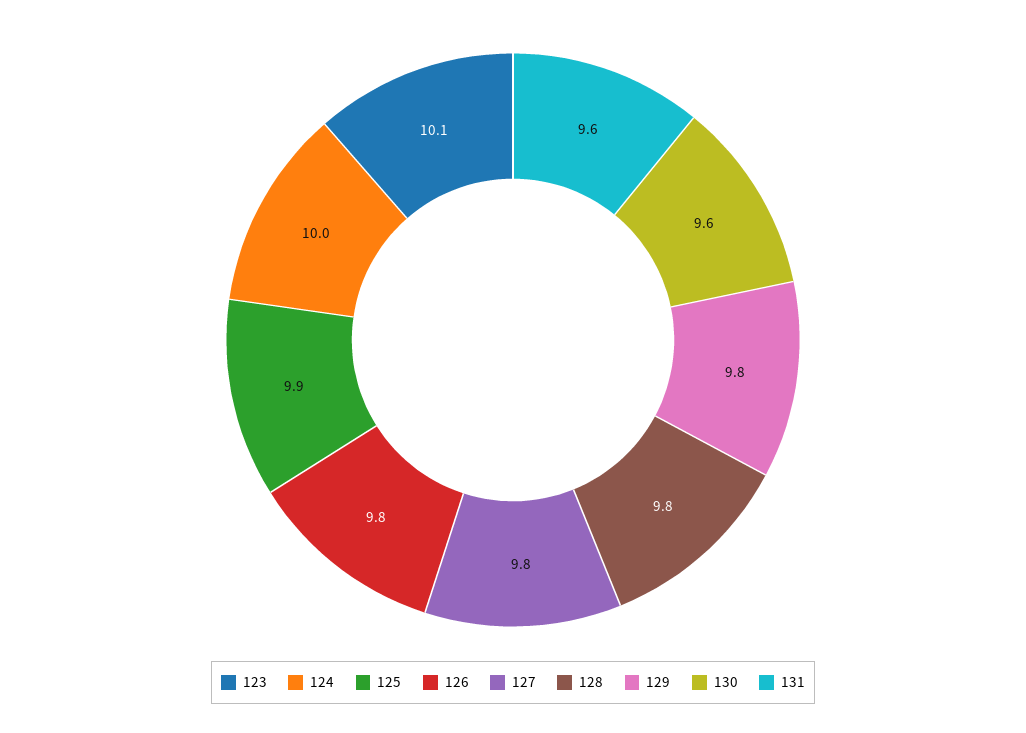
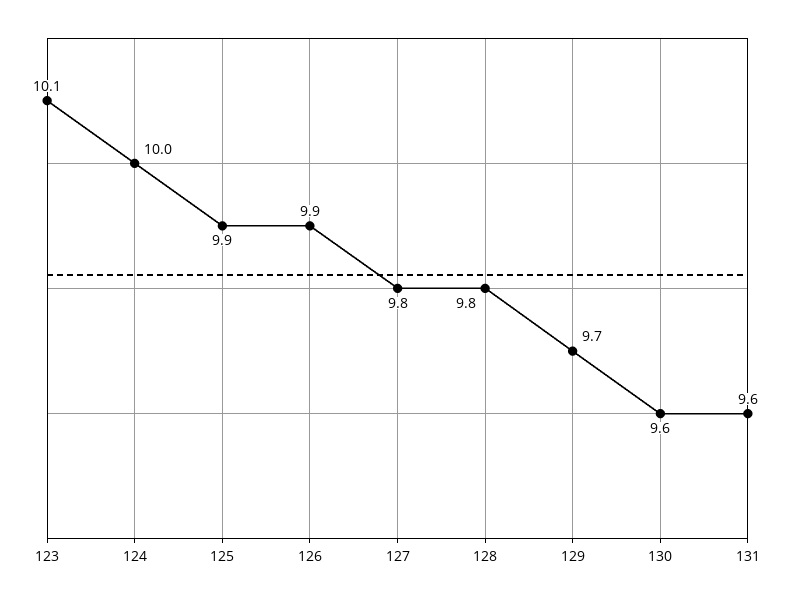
126: 9.8 -> 9.9
129: 9.8 -> 9.7

